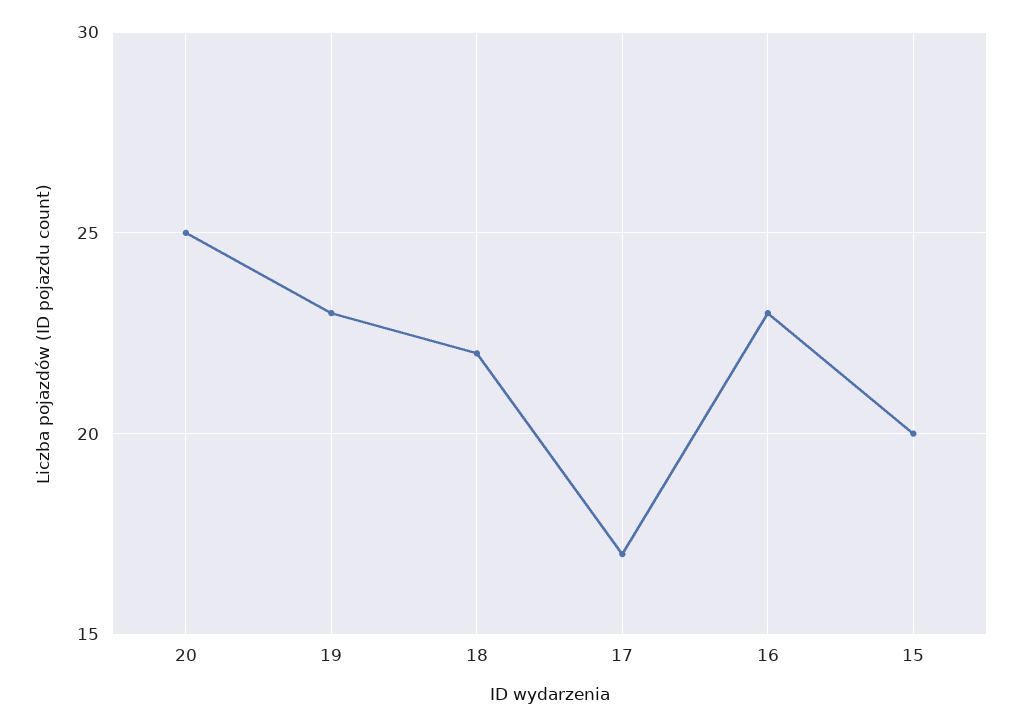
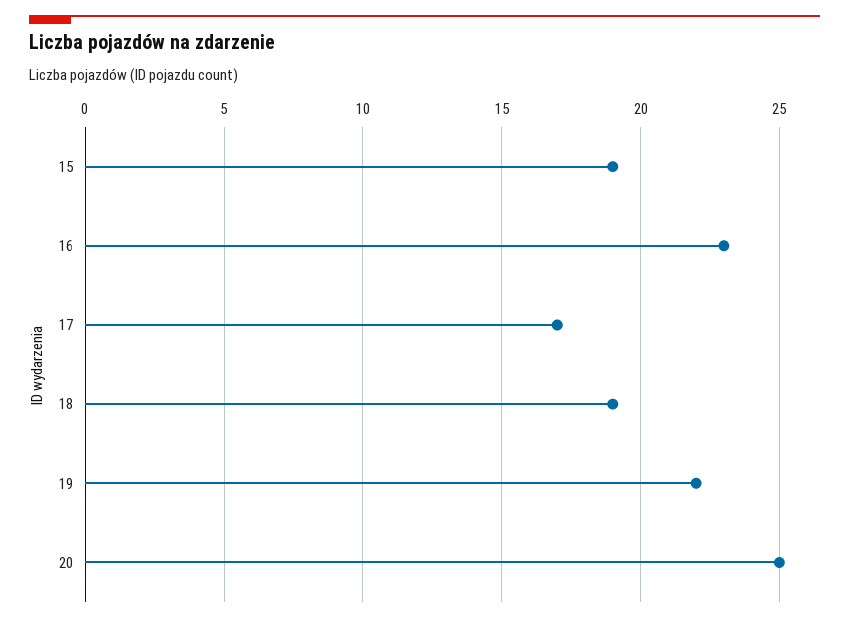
19: 23 -> 22
18: 22 -> 19
15: 20 -> 19

